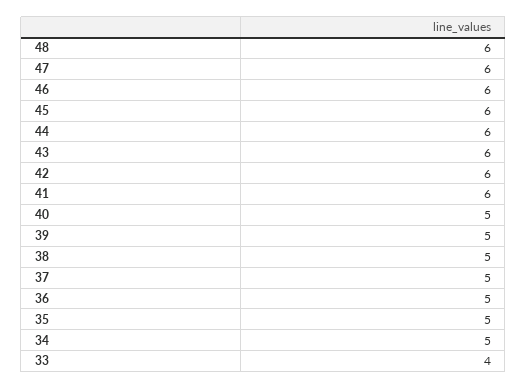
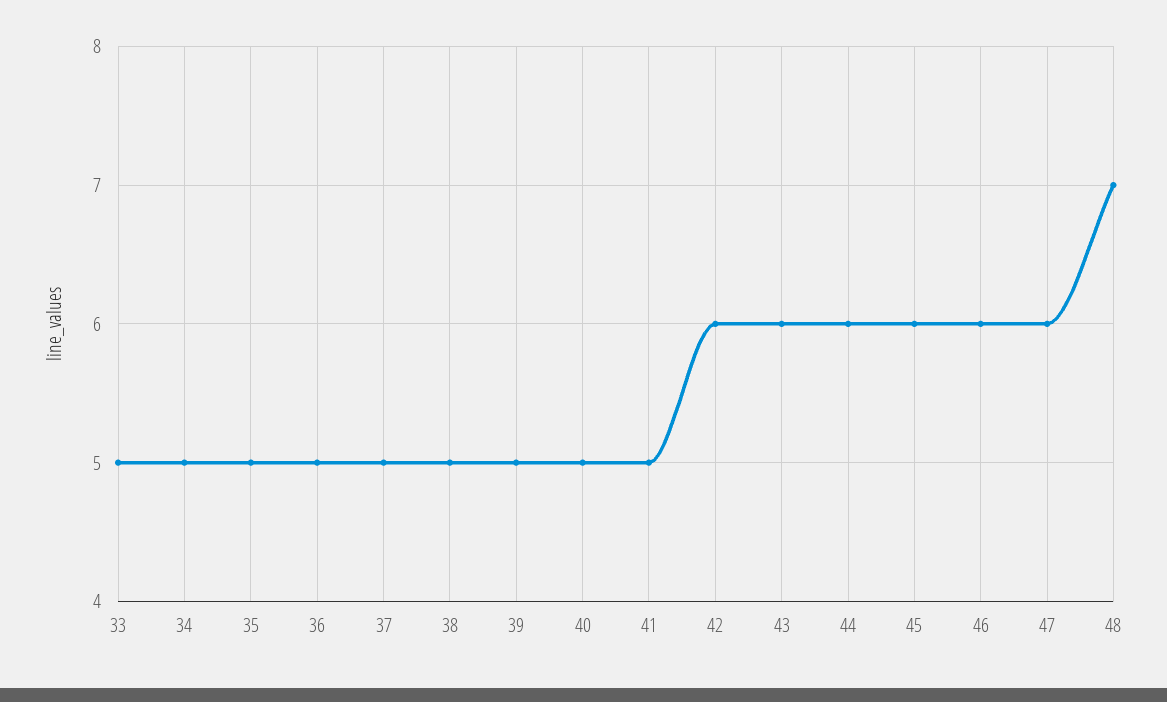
48: 6 -> 7
41: 6 -> 5
33: 4 -> 5

